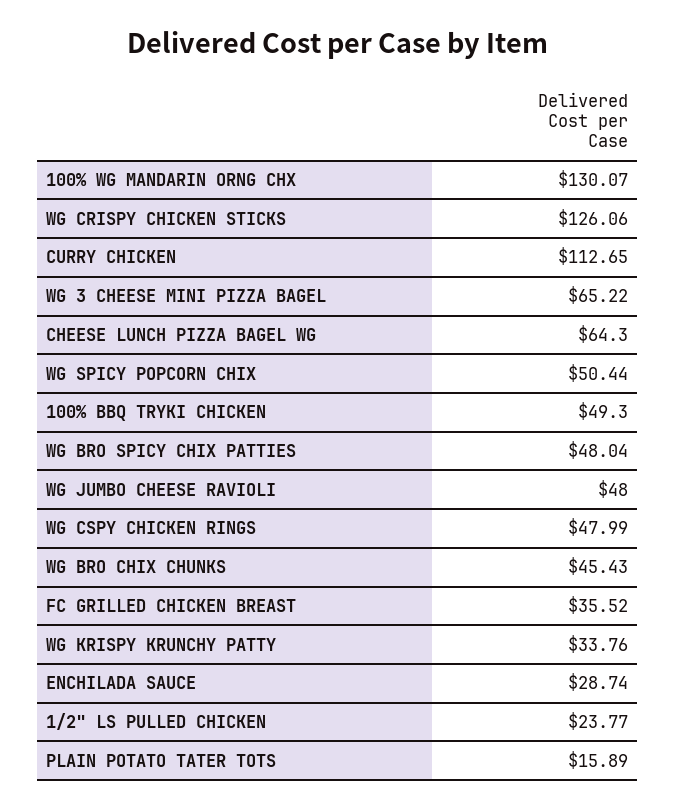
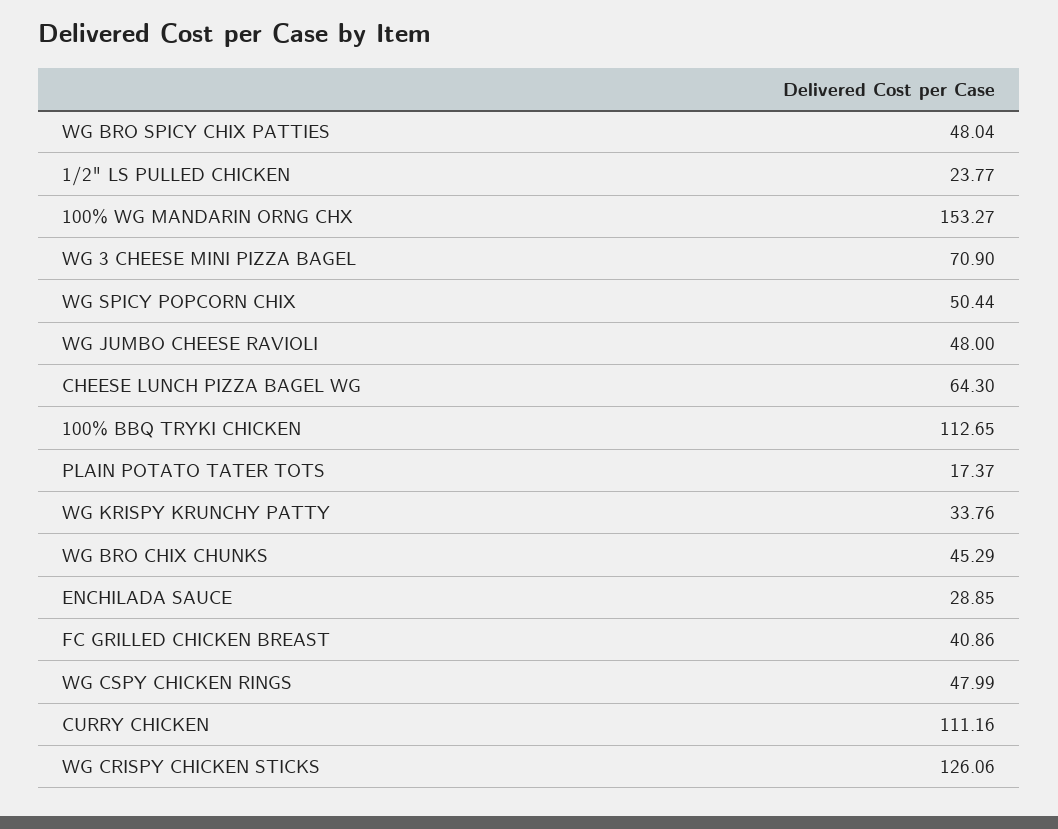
100% WG MANDARIN ORNG CHX: 130.07 -> 153.27
CURRY CHICKEN: 112.65 -> 111.16
WG 3 CHEESE MINI PIZZA BAGEL: 65.22 -> 70.9
100% BBQ TRYKI CHICKEN: 49.3 -> 112.65
WG BRO CHIX CHUNKS: 45.43 -> 45.29
FC GRILLED CHICKEN BREAST: 35.52 -> 40.86
ENCHILADA SAUCE: 28.74 -> 28.85
PLAIN POTATO TATER TOTS: 15.89 -> 17.37

